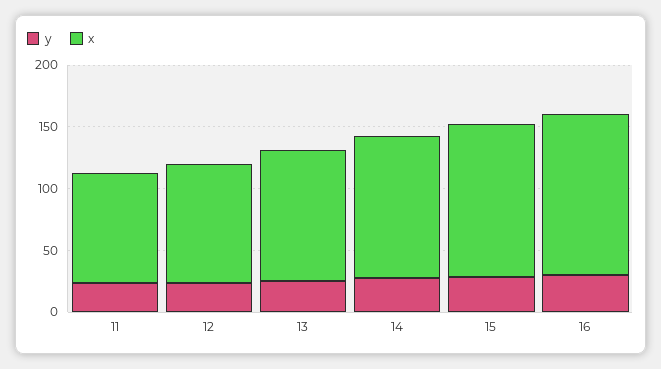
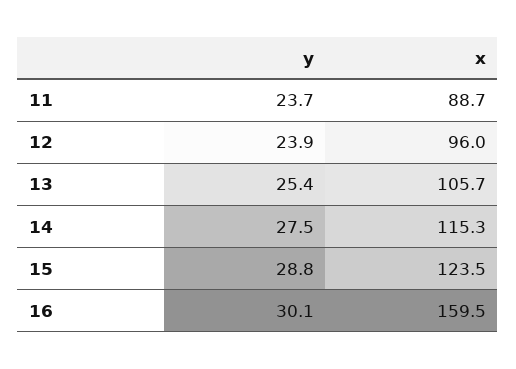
x, 16: 130 -> 159.5

